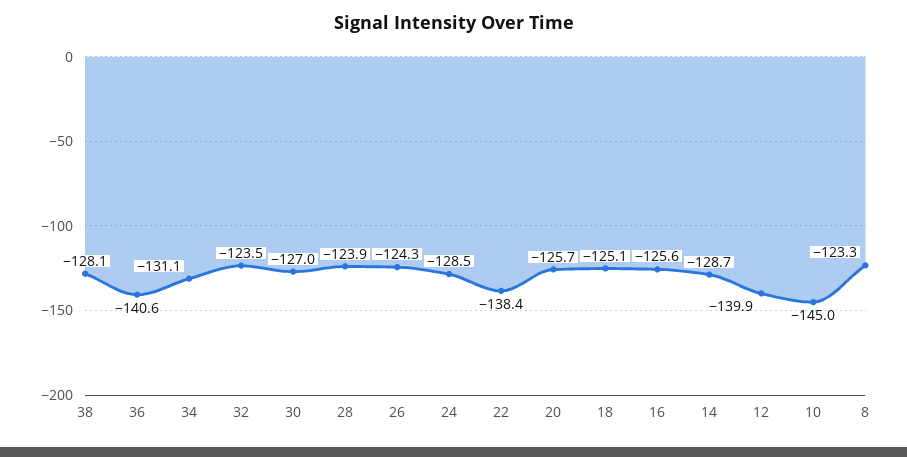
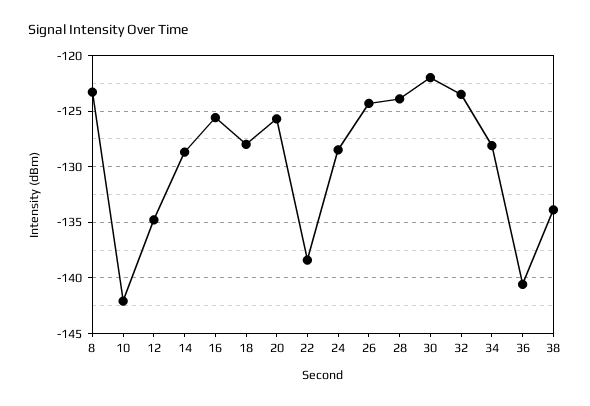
38: -128.1 -> -134
34: -131.1 -> -128
30: -127 -> -122
18: -125.1 -> -128
12: -139.9 -> -135
10: -145 -> -142

